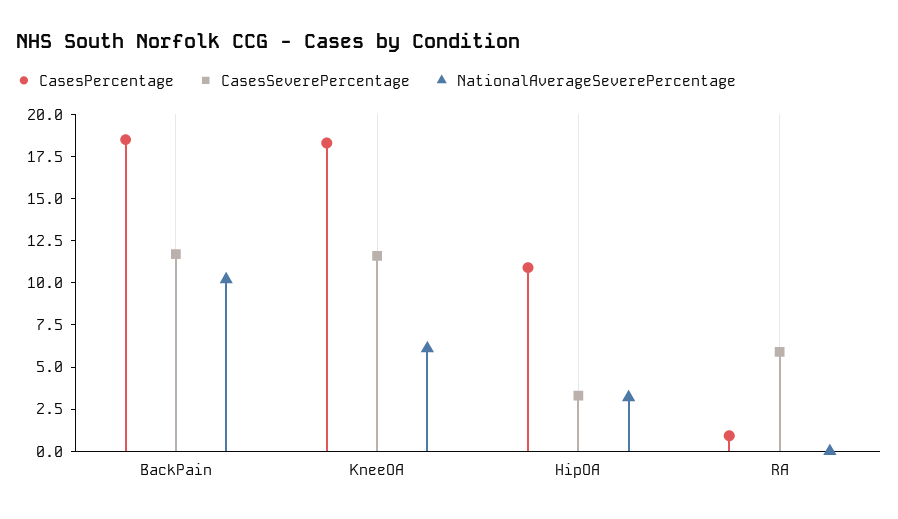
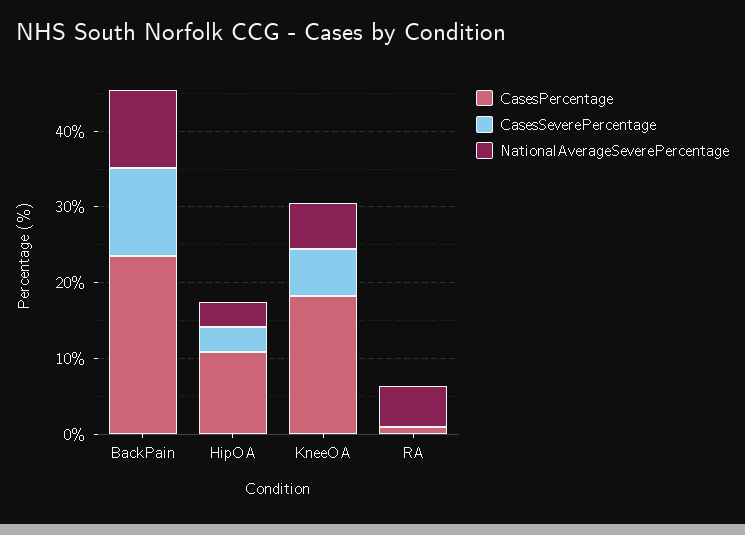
CasesPercentage, BackPain: 18.5 -> 24
CasesSeverePercentage, KneeOA: 11.5 -> 6
CasesSeverePercentage, RA: 6 -> 0
NationalAverageSeverePercentage, RA: 0 -> 6

